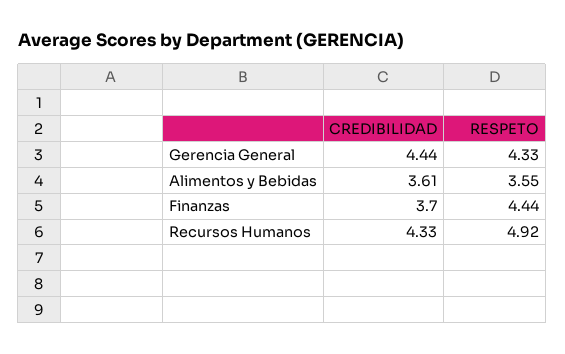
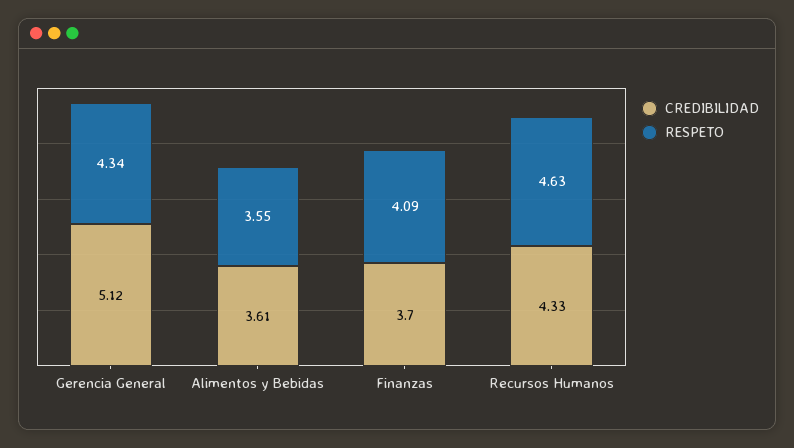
CREDIBILIDAD, Gerencia General: 4.44 -> 5.12
RESPETO, Gerencia General: 4.33 -> 4.34
RESPETO, Finanzas: 4.44 -> 4.09
RESPETO, Recursos Humanos: 4.92 -> 4.63

